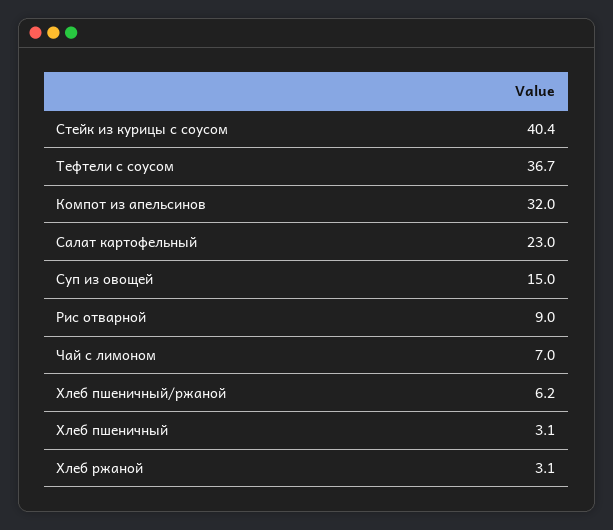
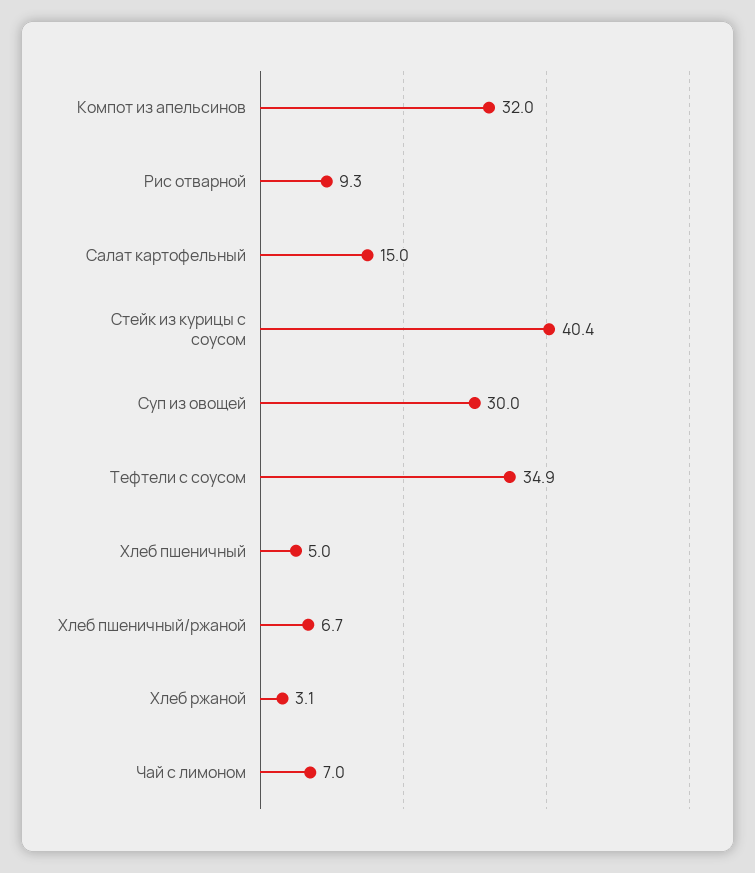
Тефтели с соусом: 36.7 -> 34.9
Салат картофельный: 23 -> 15
Суп из овощей: 15 -> 30
Рис отварной: 9 -> 9.3
Хлеб пшеничный/ржаной: 6.2 -> 6.7
Хлеб пшеничный: 3.1 -> 5

